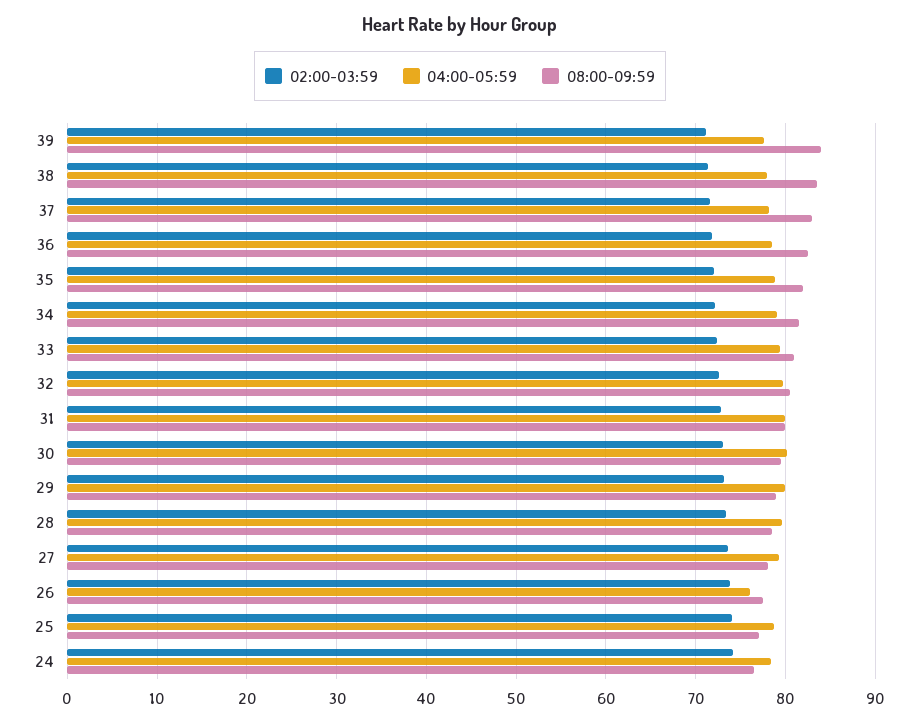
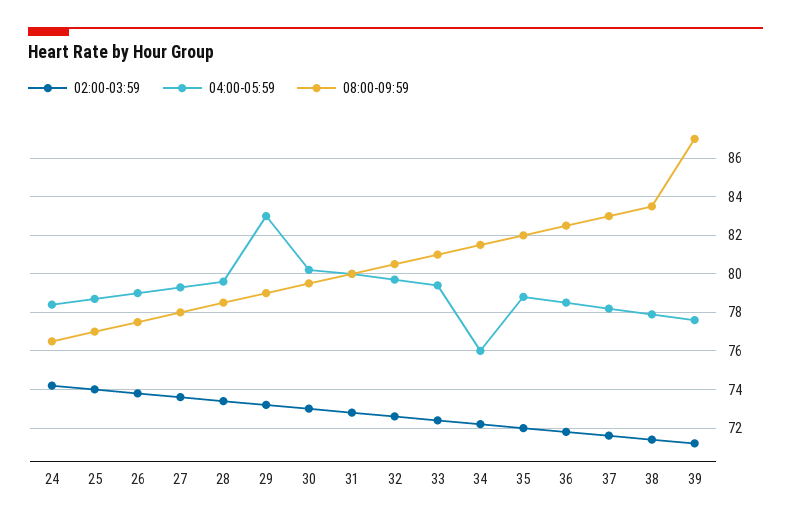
08:00-09:59, 39: 84 -> 87
04:00-05:59, 34: 79 -> 76
04:00-05:59, 29: 80 -> 83
04:00-05:59, 26: 76 -> 79

